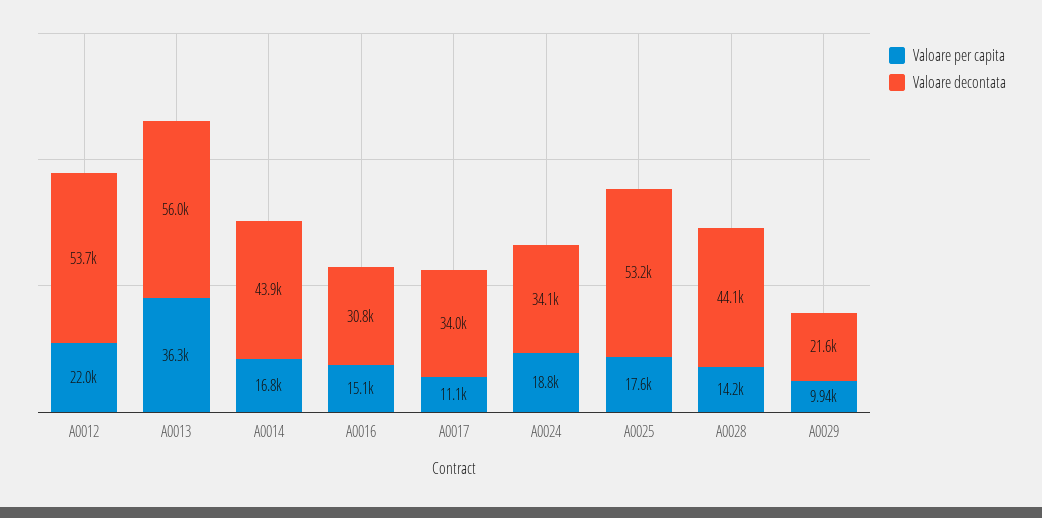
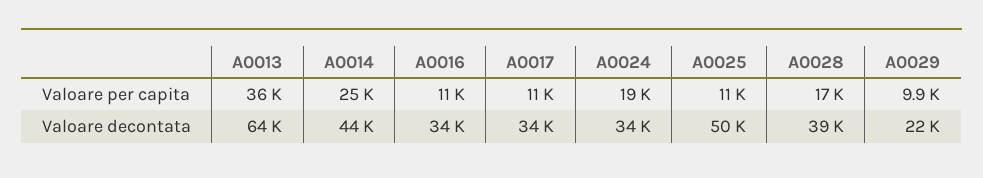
Valoare per capita, A0012: 22000 -> none
Valoare decontata, A0012: 53700 -> none
Valoare decontata, A0013: 56000 -> 64000
Valoare per capita, A0014: 16800 -> 25000
Valoare per capita, A0016: 15100 -> 11000
Valoare decontata, A0016: 30800 -> 34000
Valoare per capita, A0025: 17600 -> 11000
Valoare decontata, A0025: 53200 -> 50000
Valoare per capita, A0028: 14200 -> 17000
Valoare decontata, A0028: 44100 -> 39000

